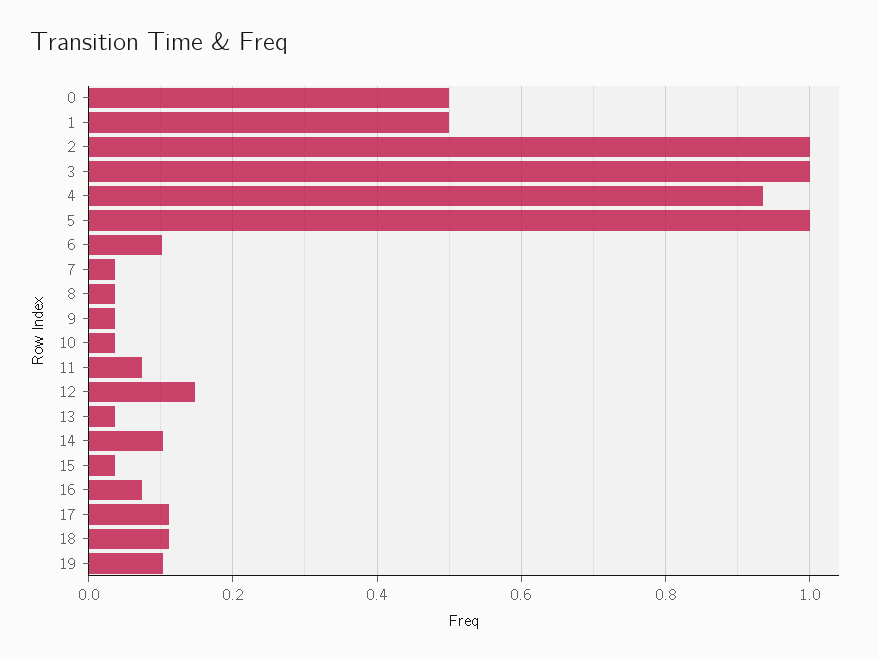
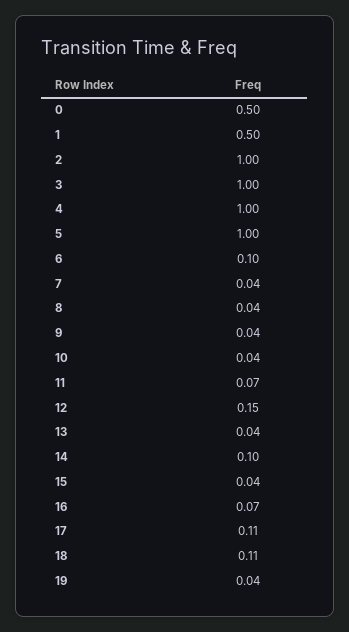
4: 0.94 -> 1
19: 0.1 -> 0.04

